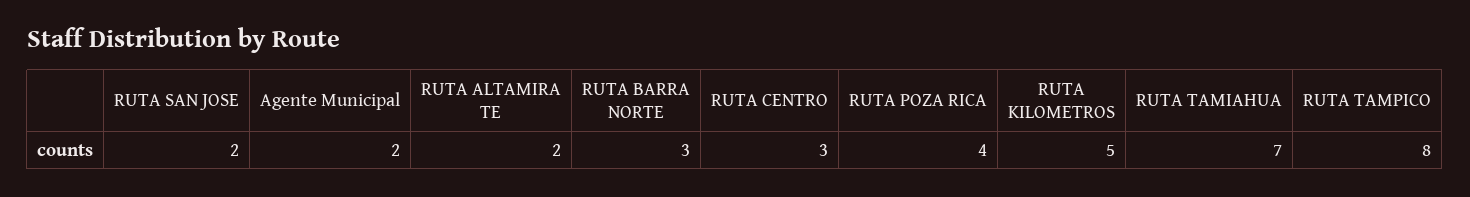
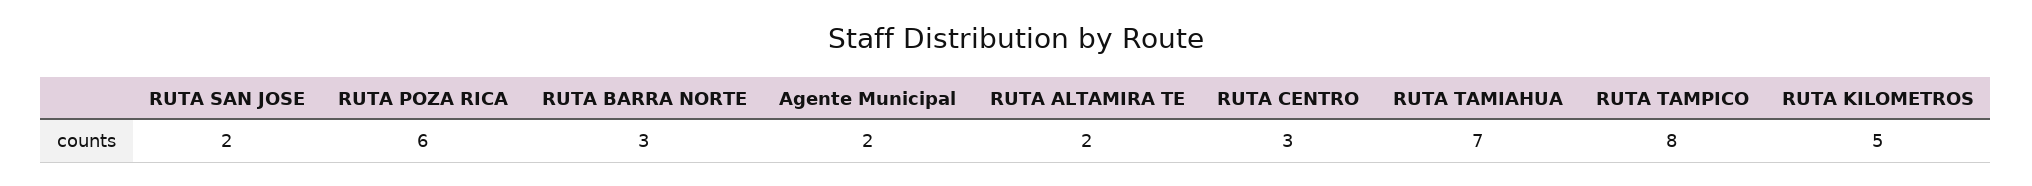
RUTA POZA RICA: 4 -> 6

